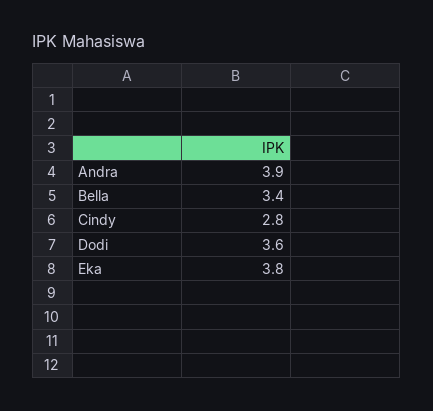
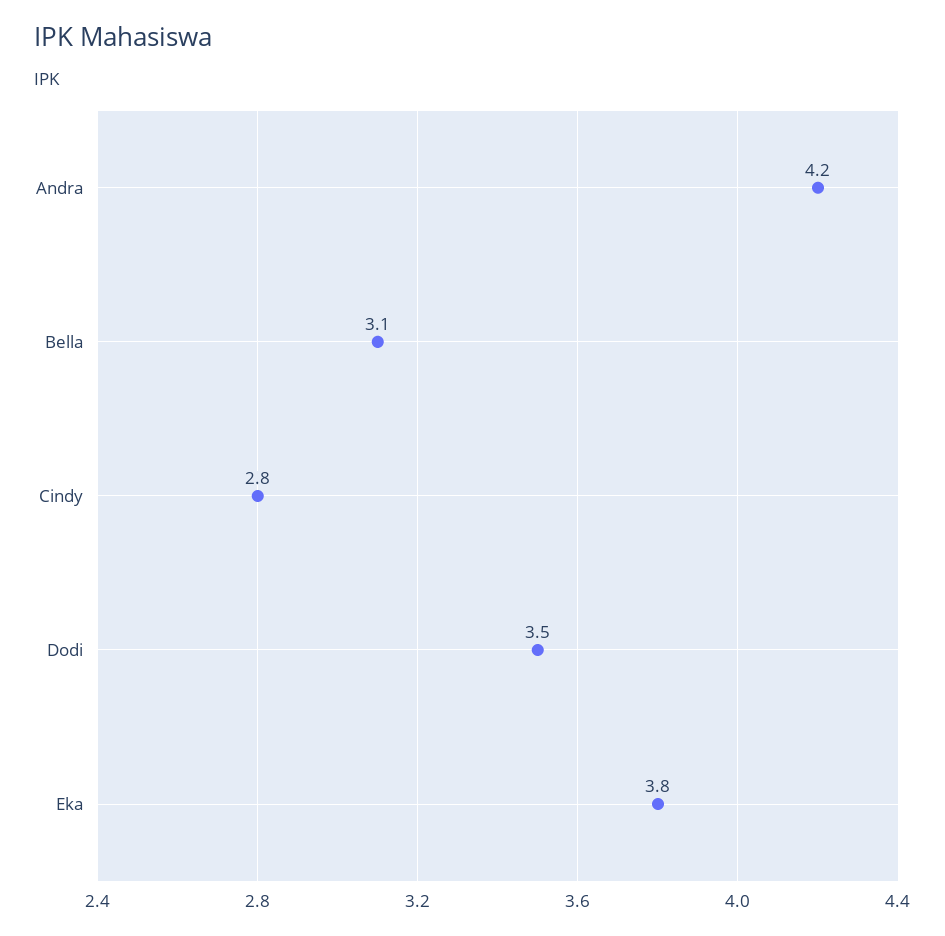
Andra: 3.9 -> 4.2
Bella: 3.4 -> 3.1
Dodi: 3.6 -> 3.5

